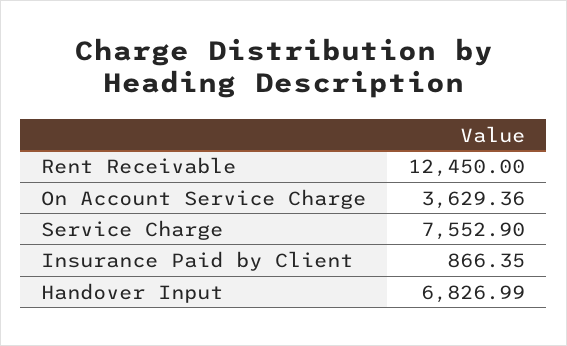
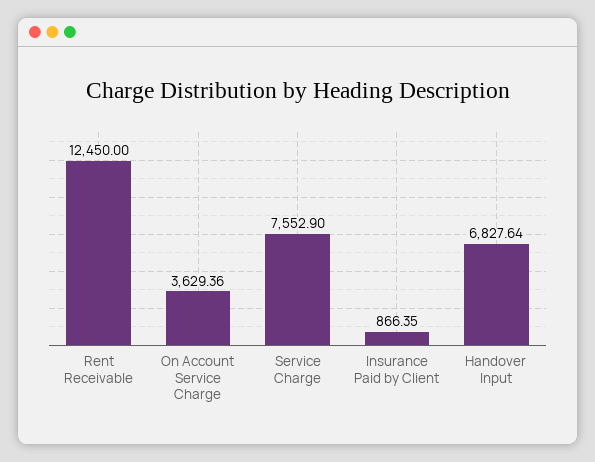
Handover Input: 6826.99 -> 6827.64

